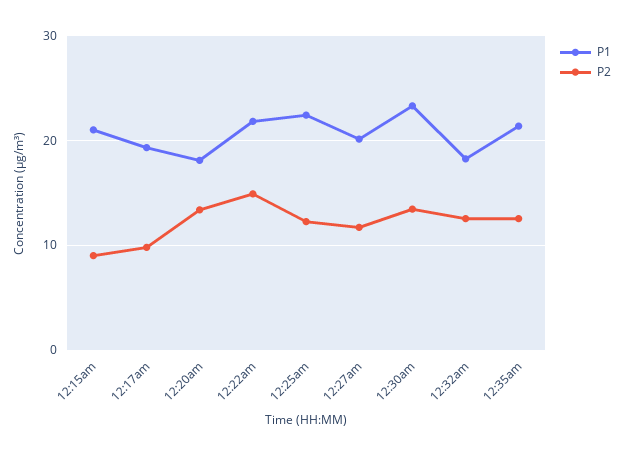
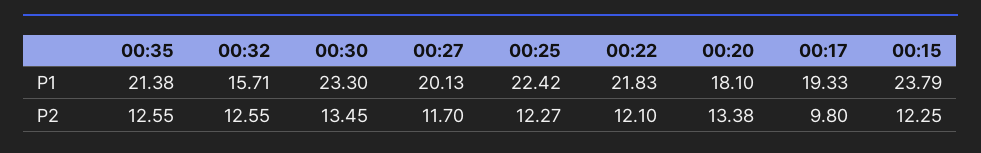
P1, 12:15am: 21 -> 23.79
P2, 12:15am: 9 -> 12.25
P2, 12:22am: 15 -> 12.1
P1, 12:32am: 18 -> 15.71

